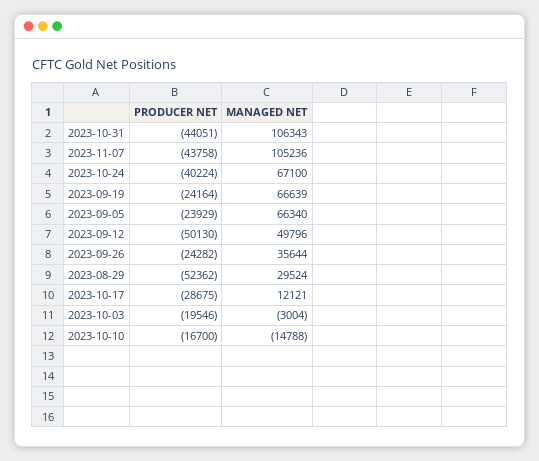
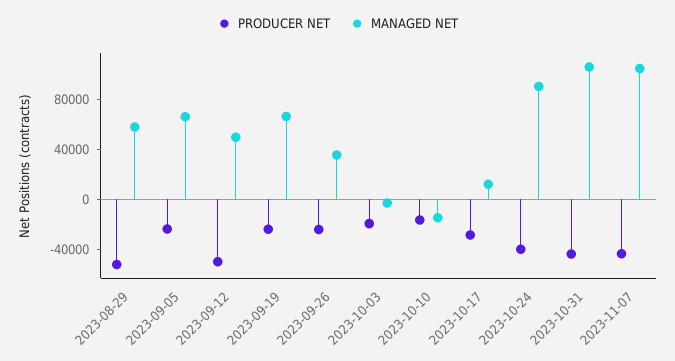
MANAGED NET, 2023-10-24: 67100 -> 90000
MANAGED NET, 2023-08-29: 29524 -> 60000

